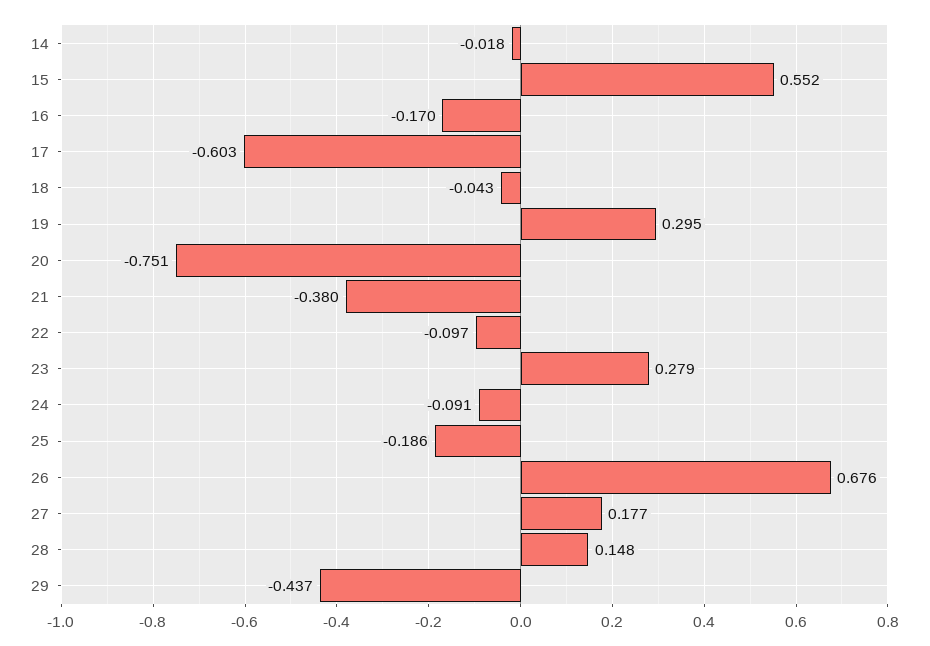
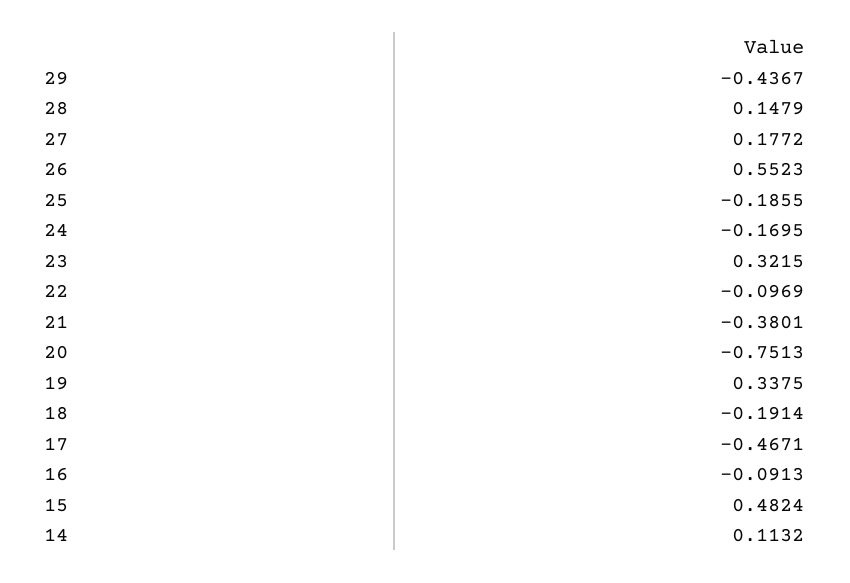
14: -0.018 -> 0.1132
15: 0.552 -> 0.4824
16: -0.17 -> -0.0913
17: -0.603 -> -0.4671
18: -0.043 -> -0.1914
19: 0.295 -> 0.3375
23: 0.279 -> 0.3215
24: -0.091 -> -0.1695
26: 0.676 -> 0.5523

